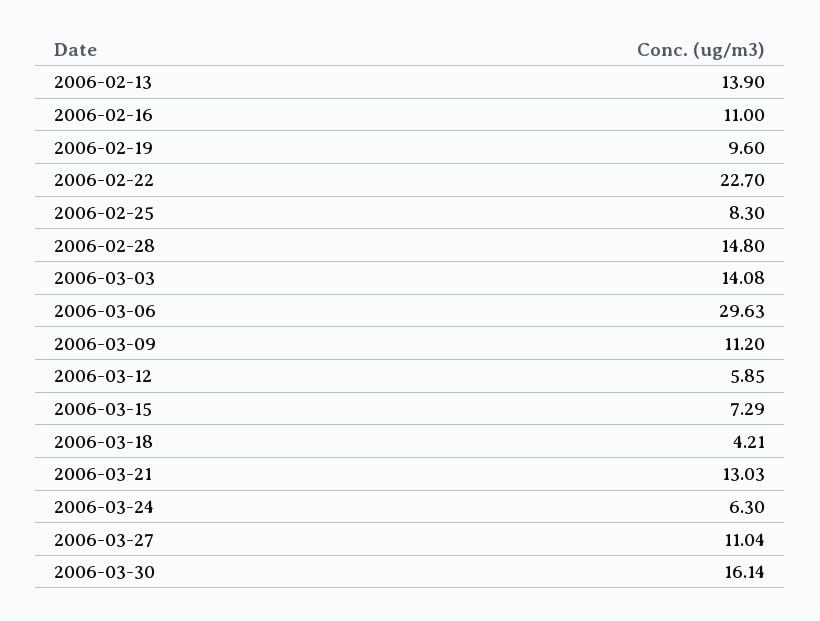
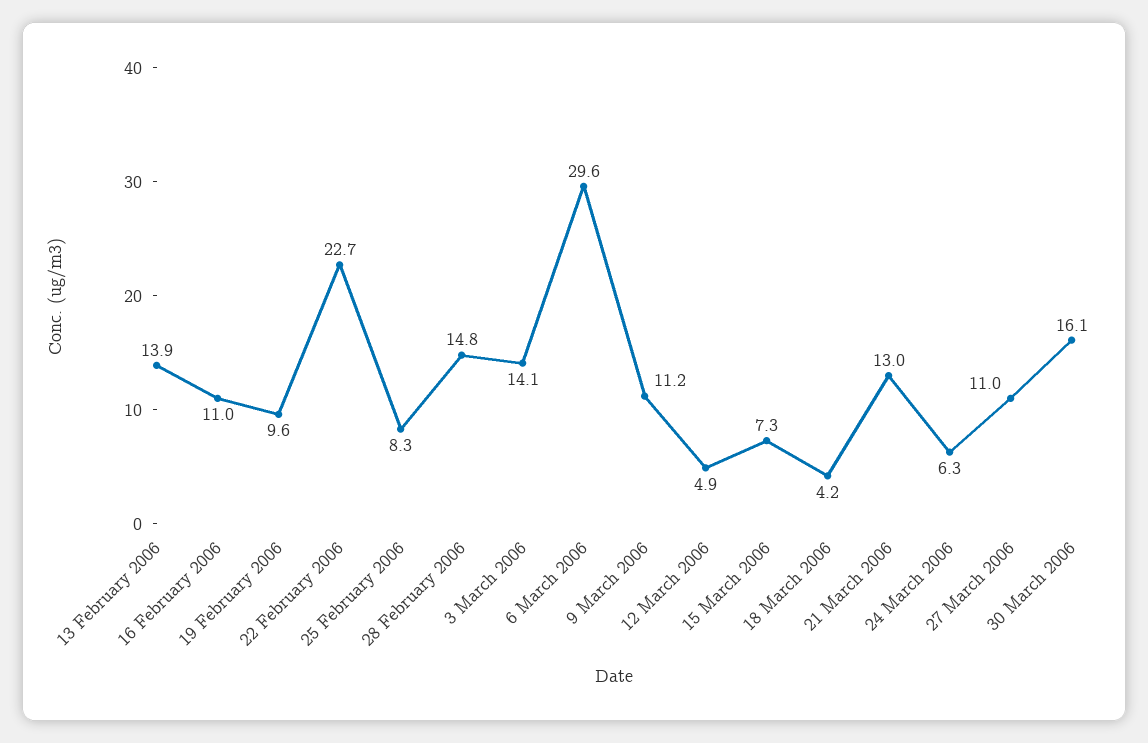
2006-03-12: 5.85 -> 4.9

